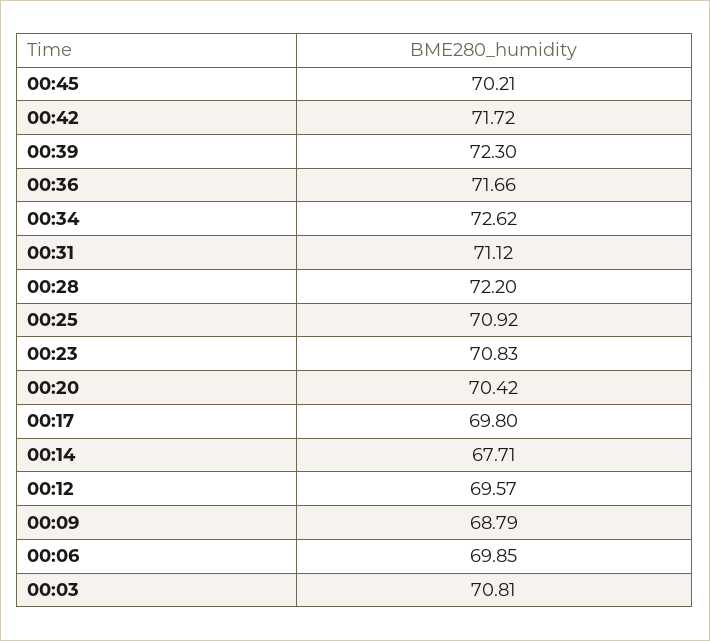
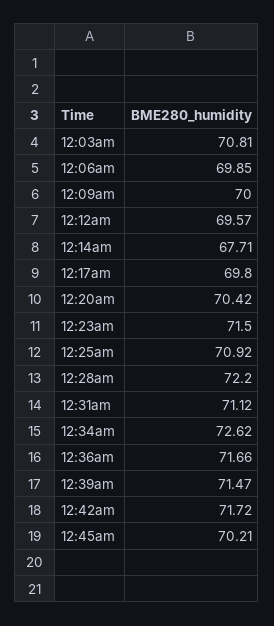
00:39: 72.3 -> 71.47
00:23: 70.83 -> 71.5
00:09: 68.79 -> 70

